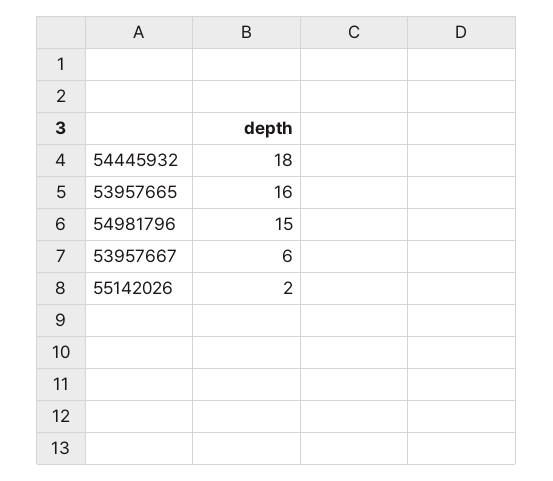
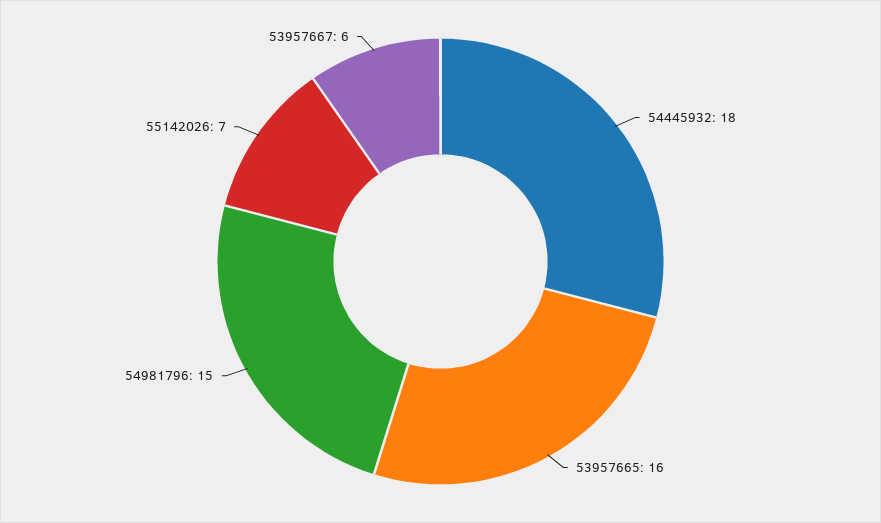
55142026: 2 -> 7

